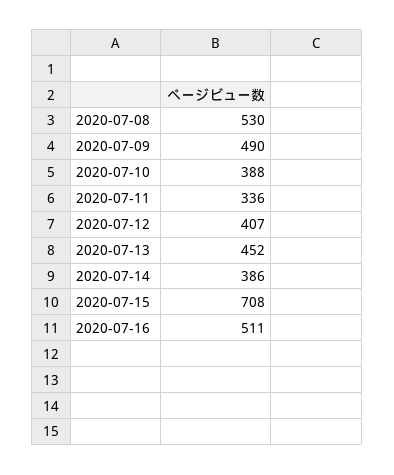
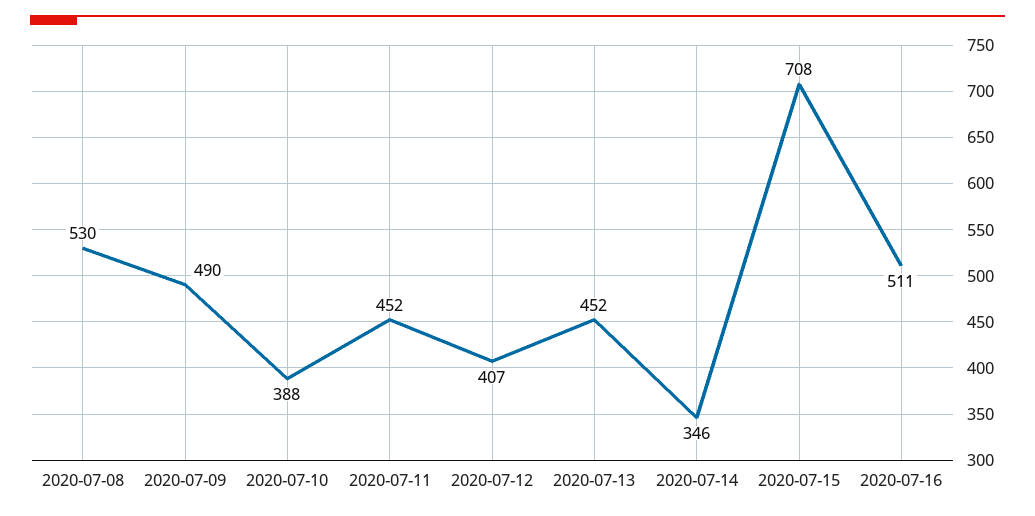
2020-07-11: 336 -> 452
2020-07-14: 386 -> 346

